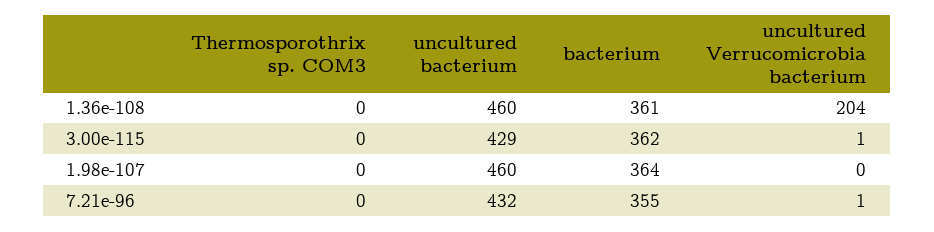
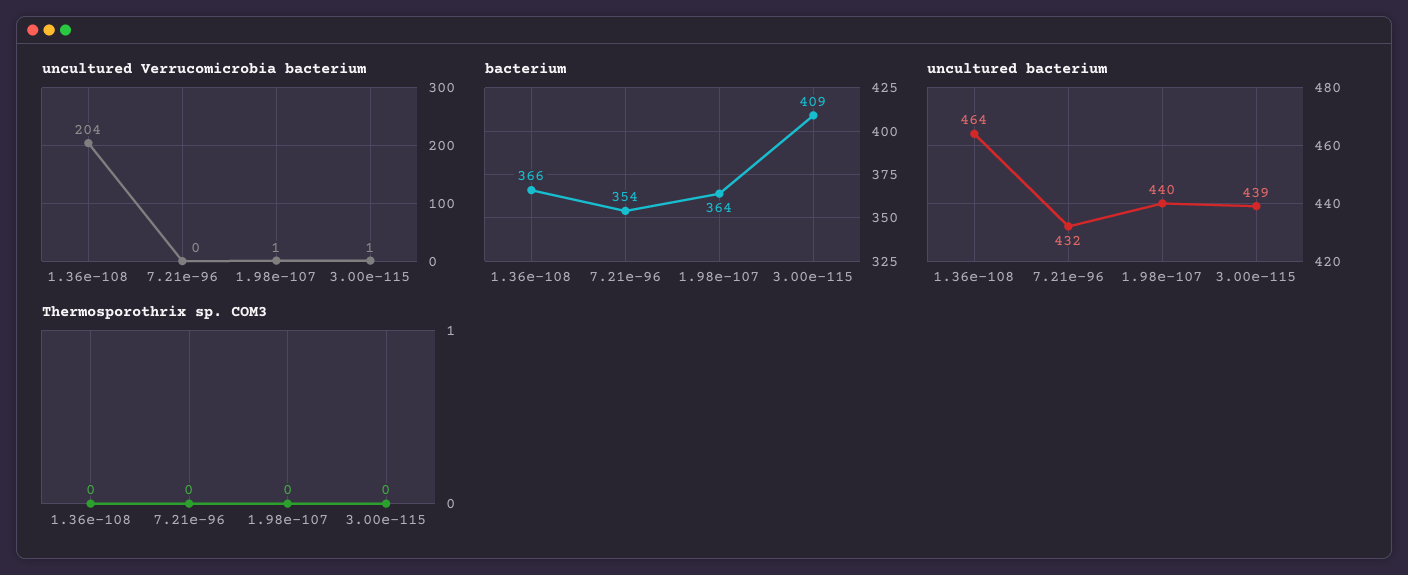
uncultured bacterium, 1.36e-108: 460 -> 464
bacterium, 1.36e-108: 361 -> 366
uncultured bacterium, 3.00e-115: 429 -> 439
bacterium, 3.00e-115: 362 -> 409
uncultured bacterium, 1.98e-107: 460 -> 440
uncultured Verrucomicrobia bacterium, 1.98e-107: 0 -> 1
bacterium, 7.21e-96: 355 -> 354
uncultured Verrucomicrobia bacterium, 7.21e-96: 1 -> 0

